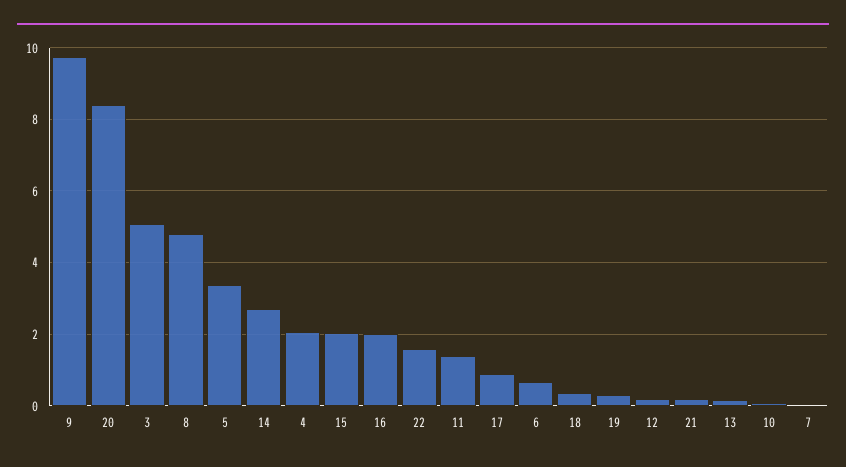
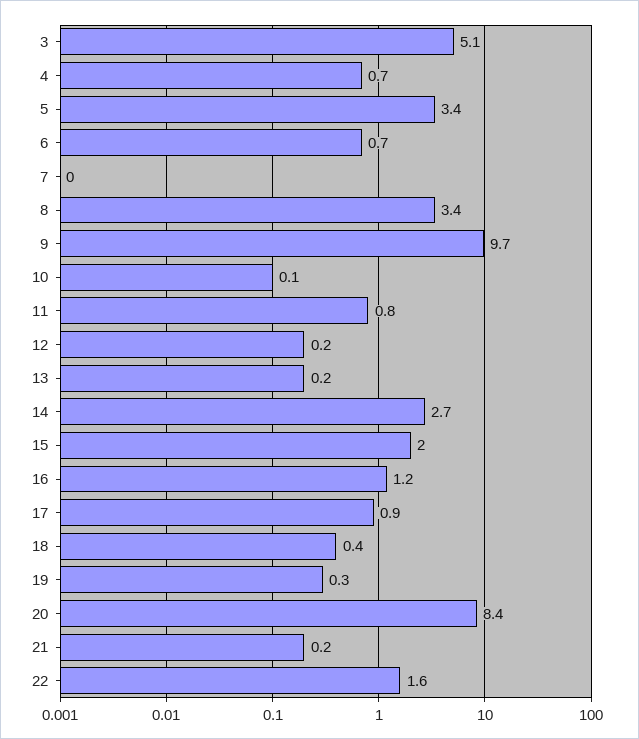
8: 4.8 -> 3.4
4: 2 -> 0.7
16: 2 -> 1.2
11: 1.4 -> 0.8

